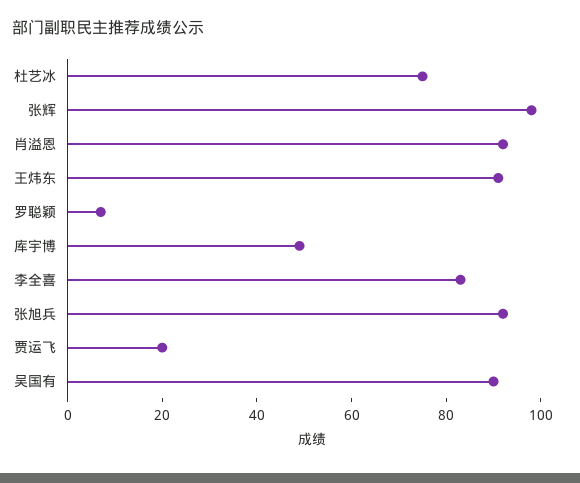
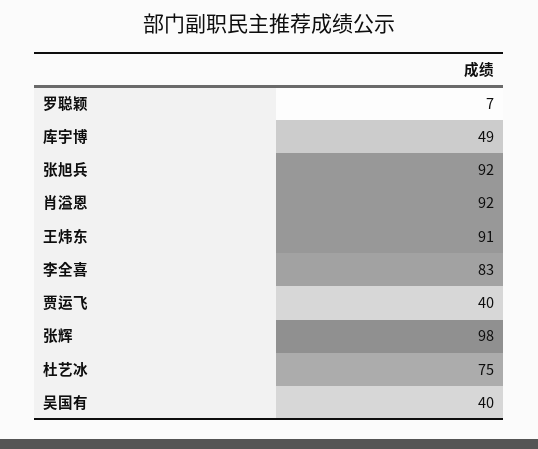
贾运飞: 20 -> 40
吴国有: 90 -> 40

